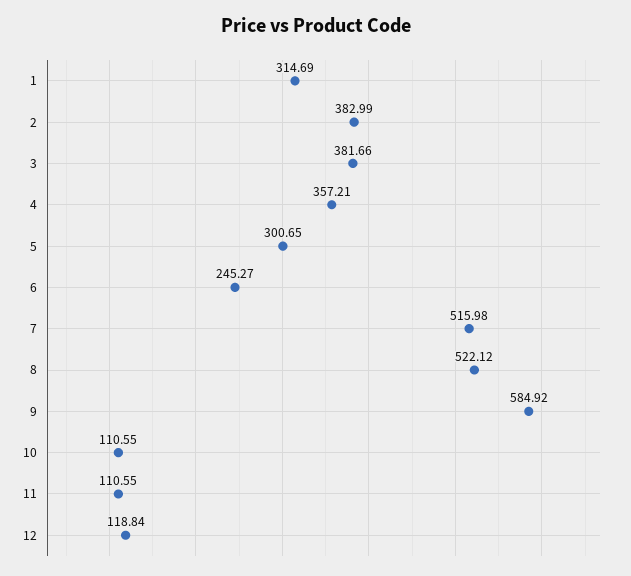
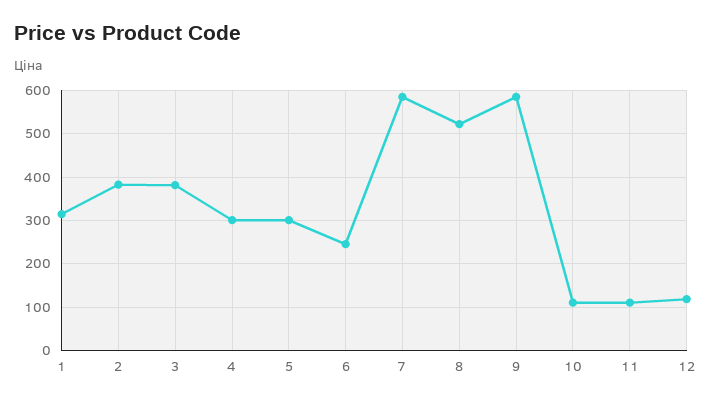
4: 357.21 -> 300
7: 515.98 -> 580

